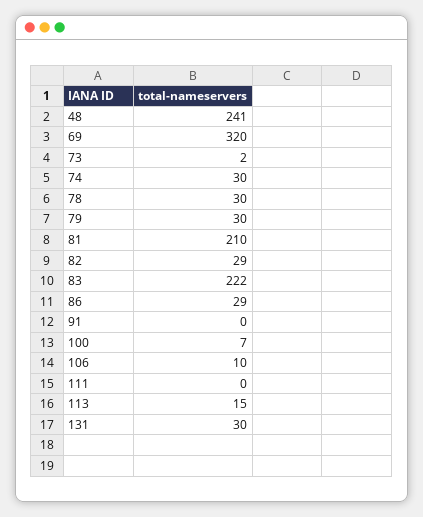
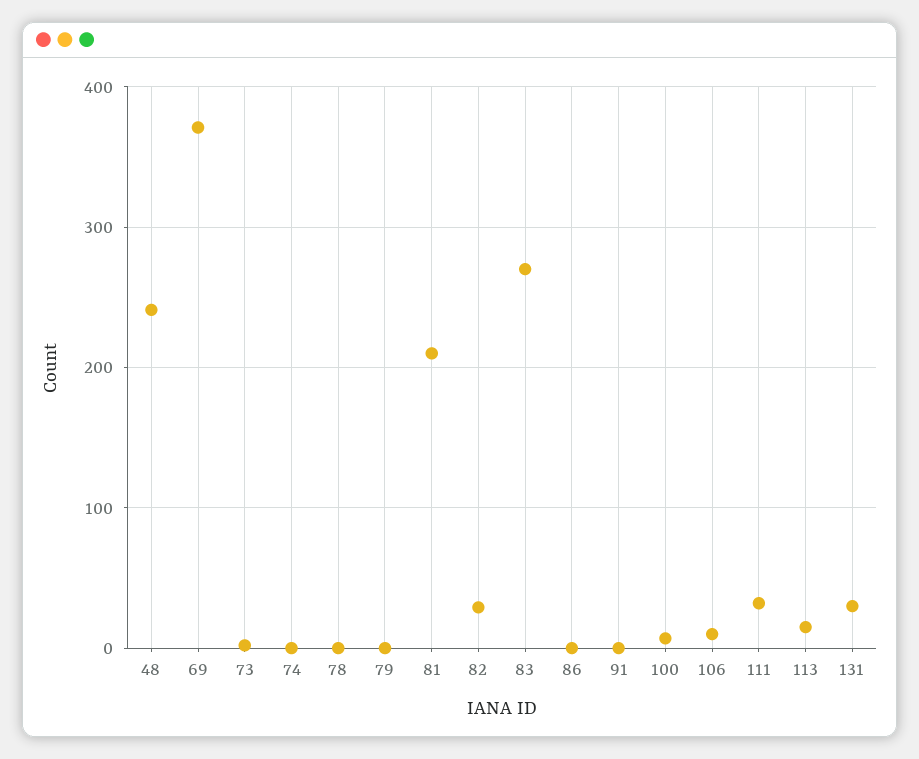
69: 320 -> 370
74: 30 -> 0
78: 30 -> 0
79: 30 -> 0
83: 222 -> 270
86: 29 -> 0
111: 0 -> 30

